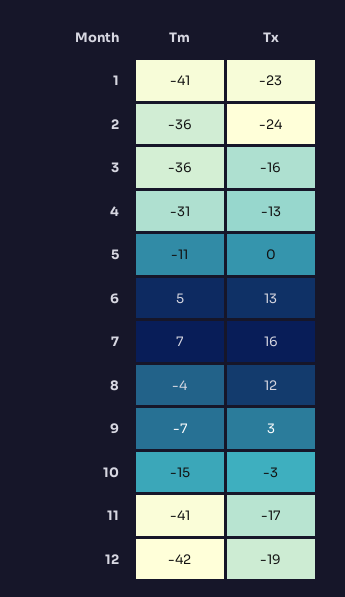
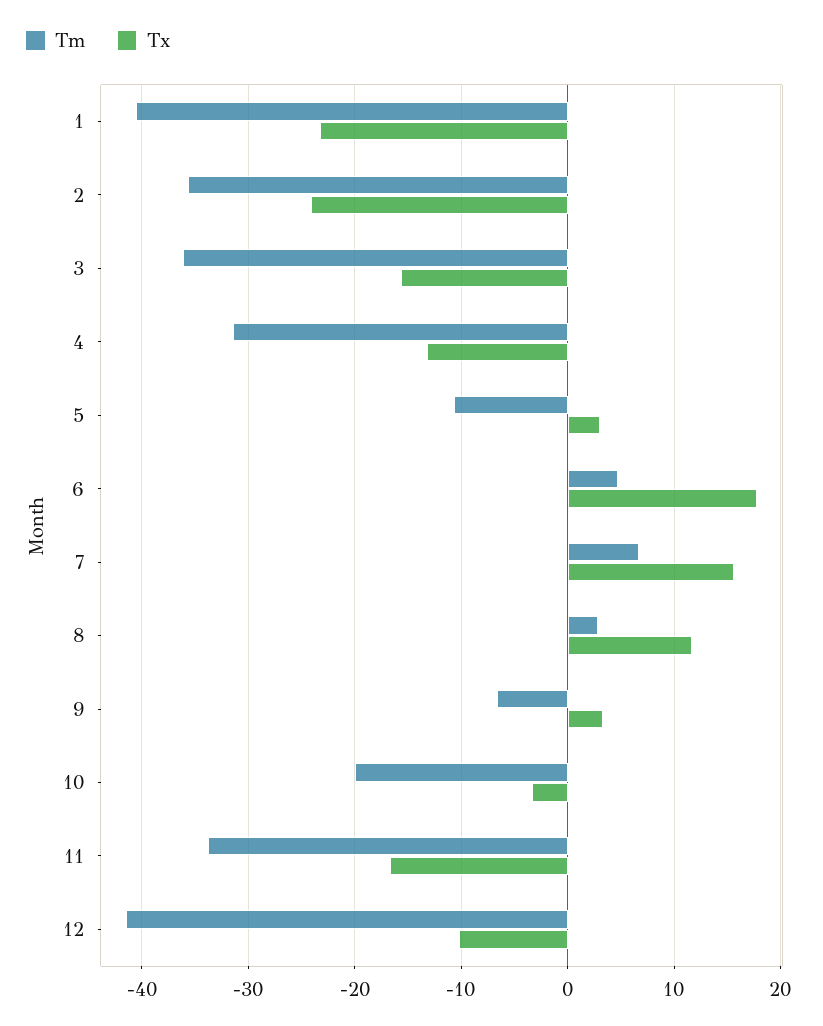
Tx, 5: 0 -> 3
Tx, 6: 13 -> 18
Tm, 8: -4 -> 3
Tm, 10: -15 -> -20
Tm, 11: -41 -> -34
Tx, 12: -19 -> -10

